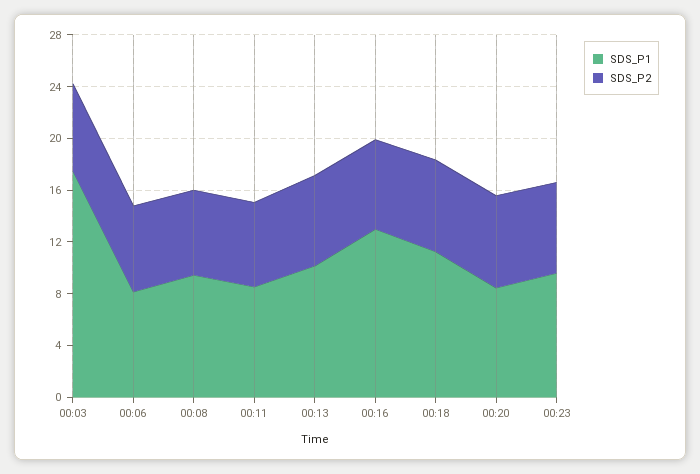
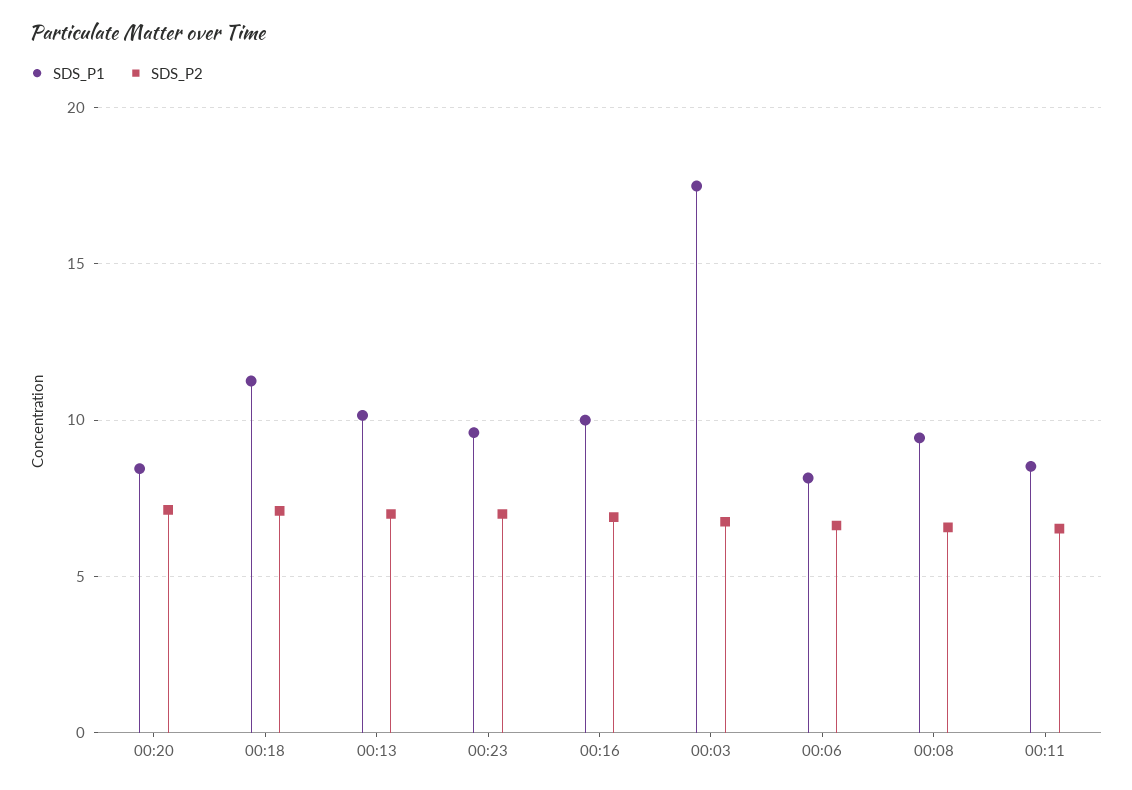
SDS_P1, 00:16: 13 -> 10

